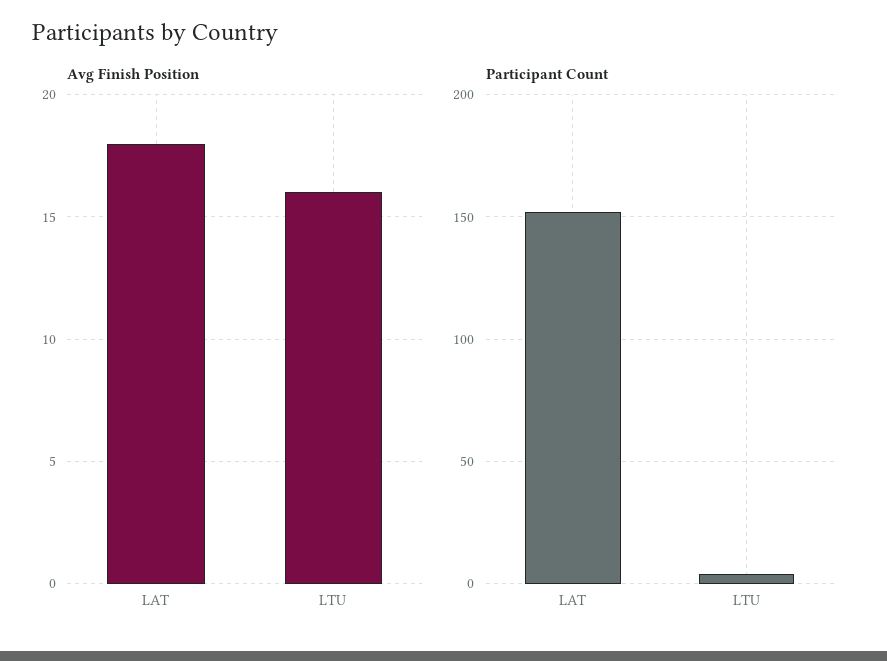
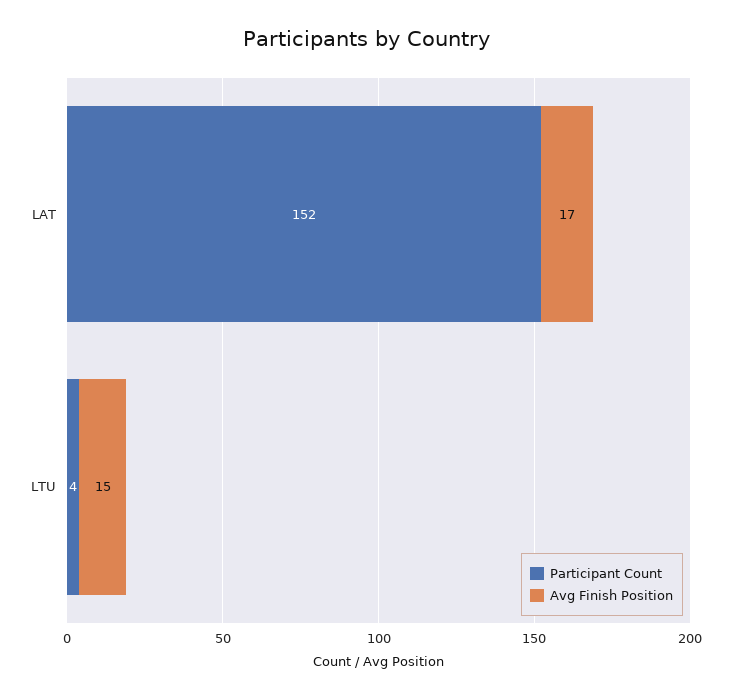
Avg Finish Position, LAT: 18 -> 17
Avg Finish Position, LTU: 16 -> 15

